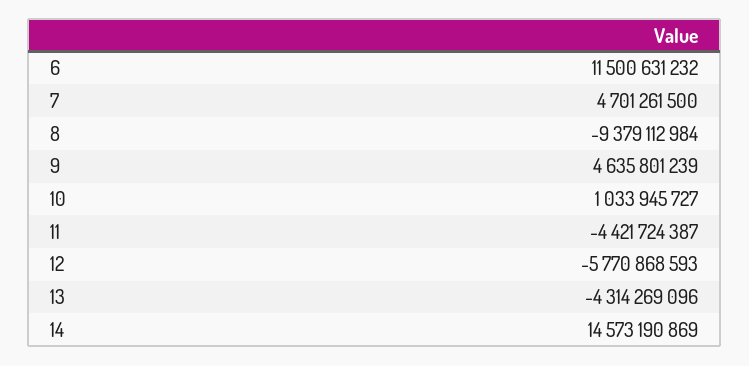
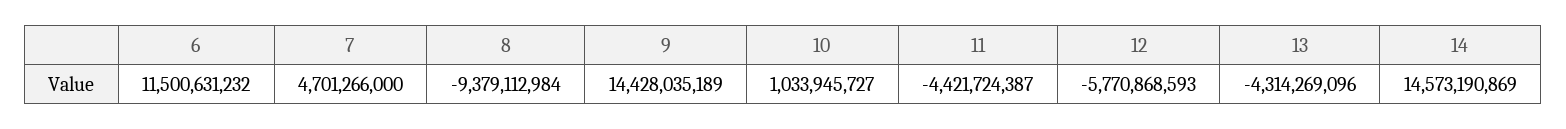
7: 4701261500 -> 4701266000
9: 4635801239 -> 14428035189

